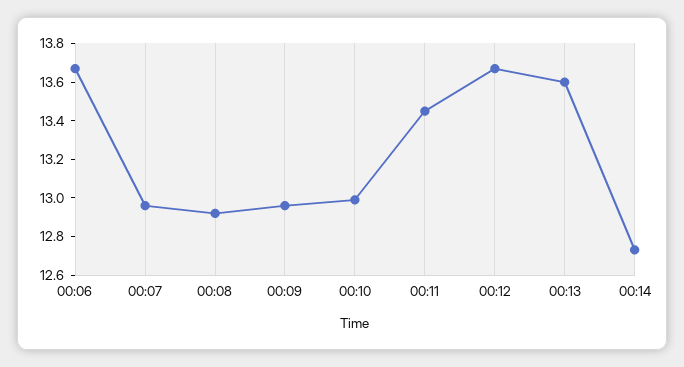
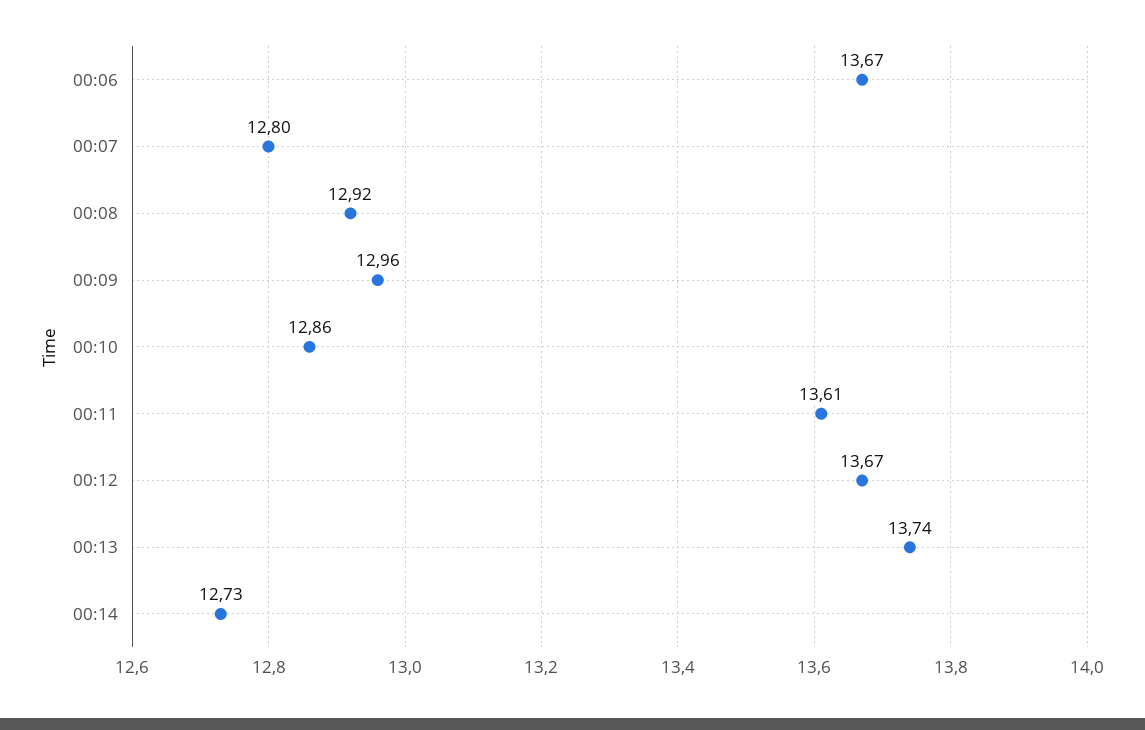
00:07: 12.95 -> 12.8
00:10: 13 -> 12.86
00:11: 13.45 -> 13.61
00:13: 13.6 -> 13.74

